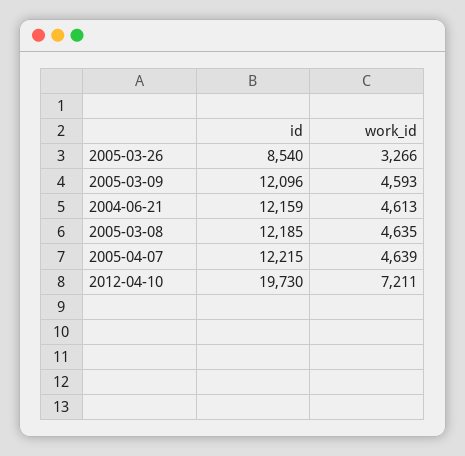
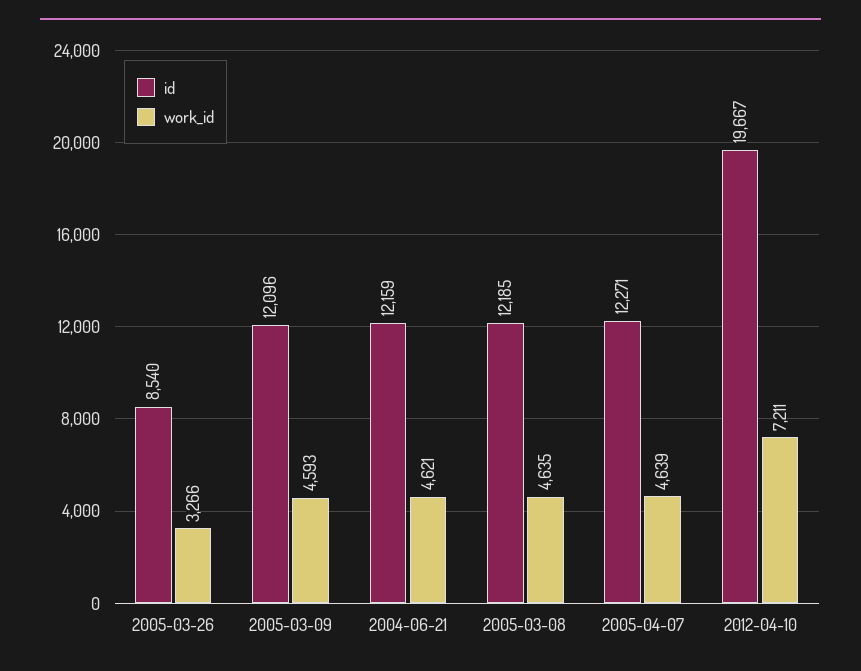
work_id, 2004-06-21: 4613 -> 4621
id, 2005-04-07: 12215 -> 12271
id, 2012-04-10: 19730 -> 19667

